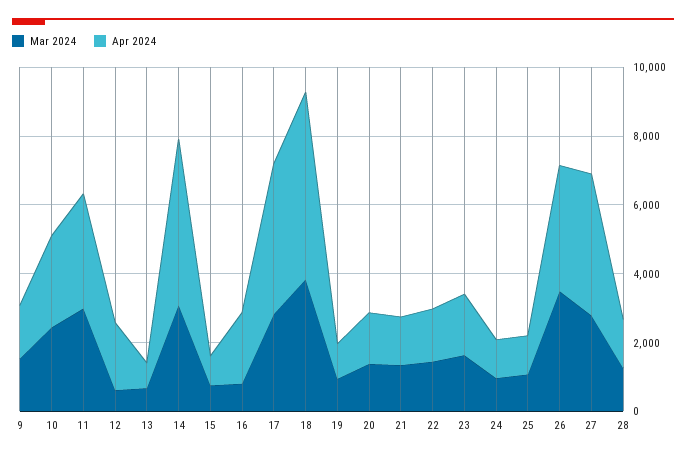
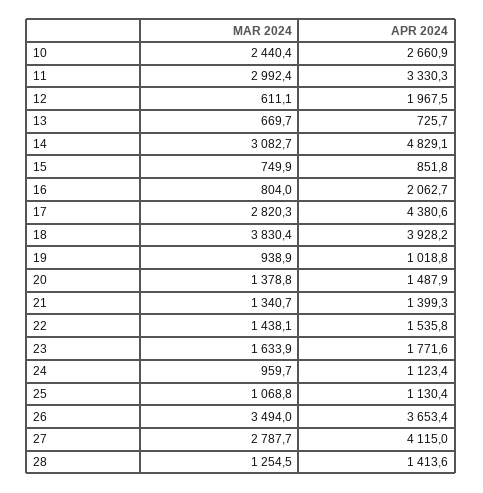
Mar 2024, 9: 1500 -> none
Apr 2024, 9: 1500 -> none
Apr 2024, 18: 5500 -> 3928.2

